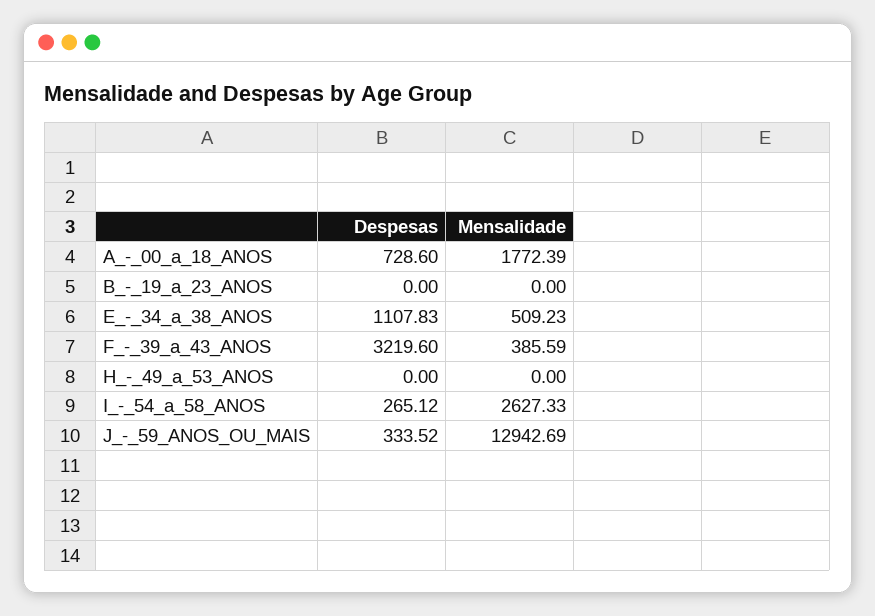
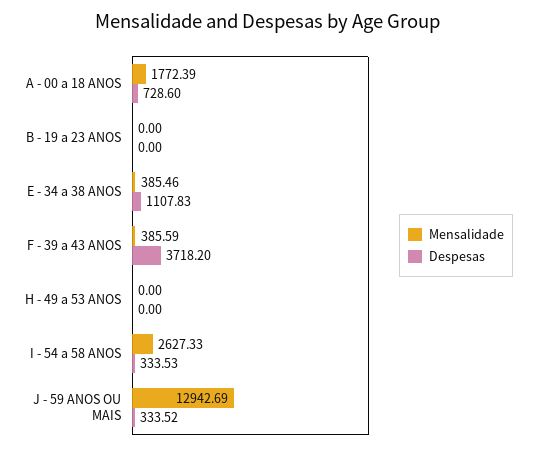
Mensalidade, E_-_34_a_38_ANOS: 509.23 -> 385.46
Despesas, F_-_39_a_43_ANOS: 3219.6 -> 3718.2
Despesas, I_-_54_a_58_ANOS: 265.12 -> 333.53

